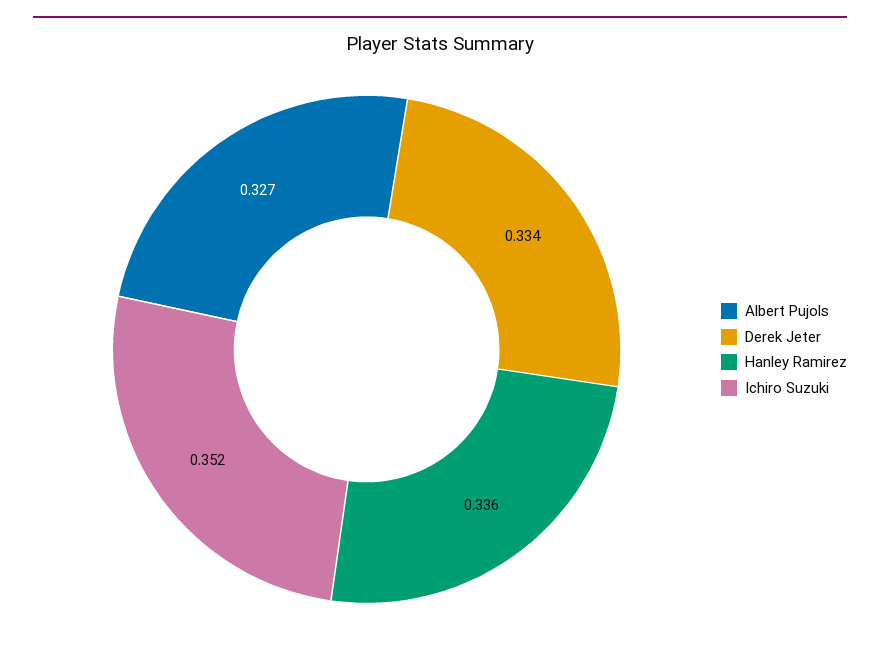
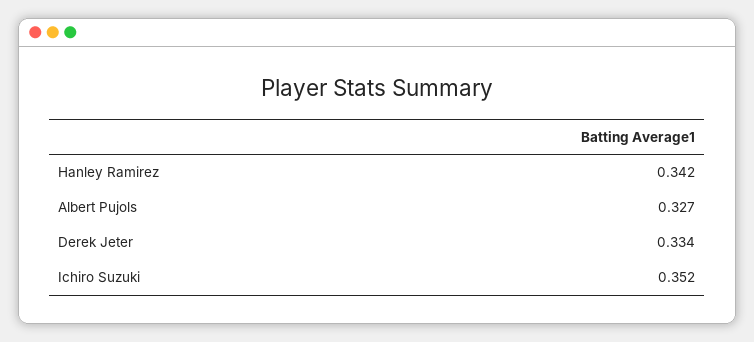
Hanley Ramirez: 0.336 -> 0.342

